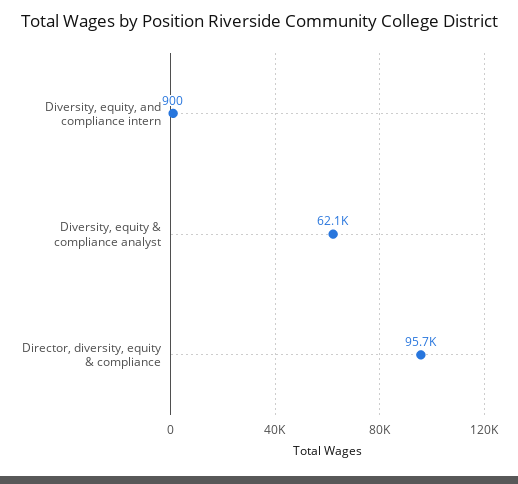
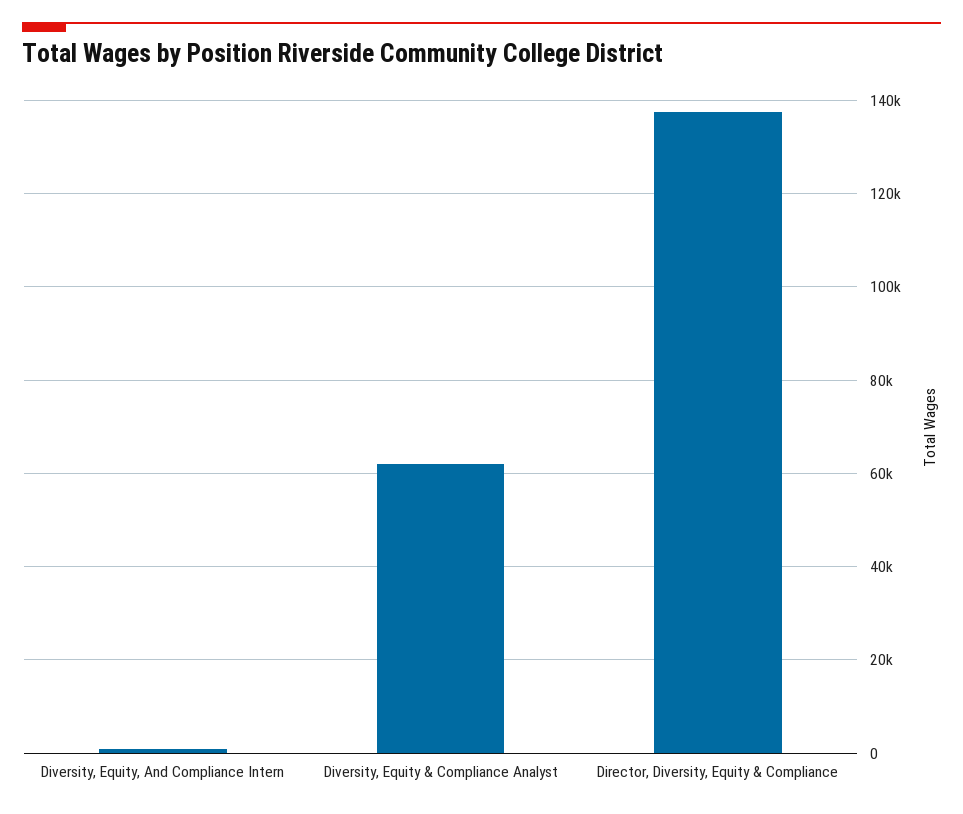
Director, diversity, equity & compliance: 95700 -> 138000

